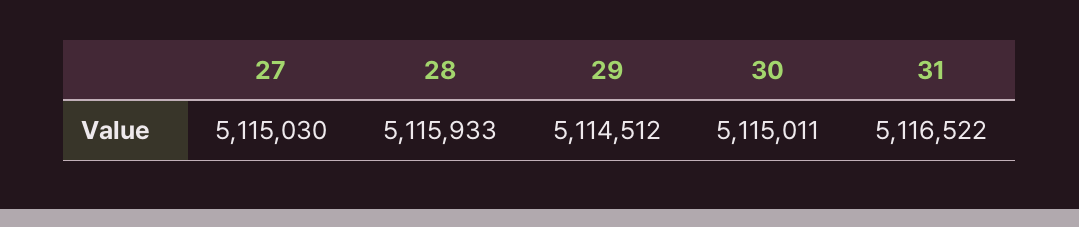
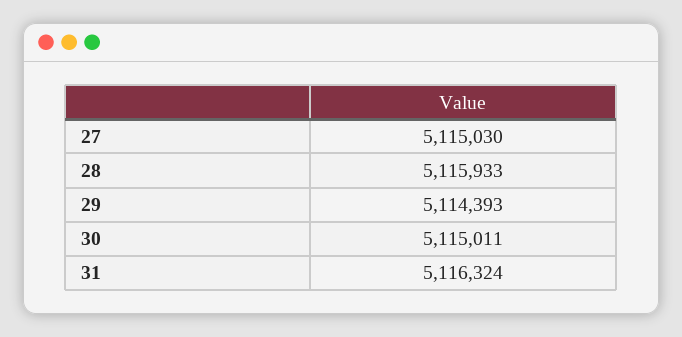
29: 5114512 -> 5114393
31: 5116522 -> 5116324

